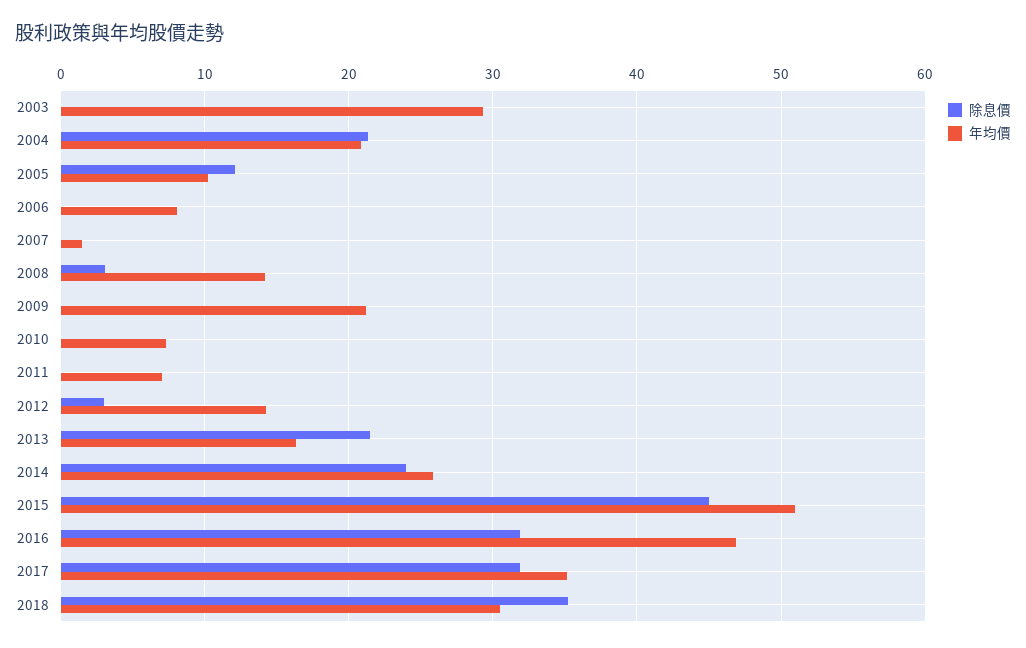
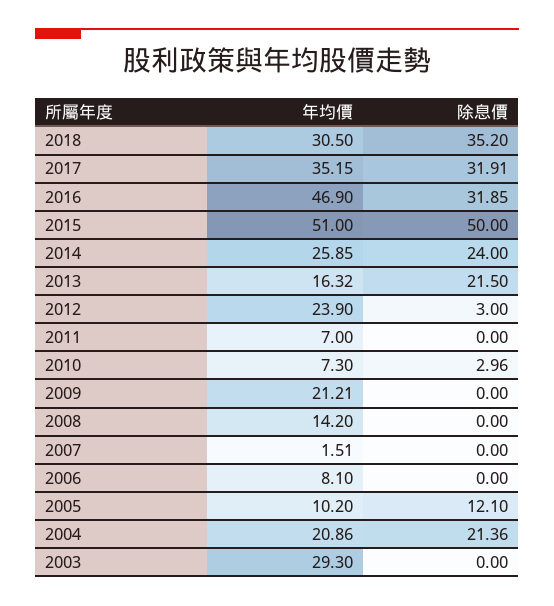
除息價, 2008: 3 -> 0
除息價, 2010: 0 -> 2.96
年均價, 2012: 14 -> 23.9
除息價, 2015: 45 -> 50

